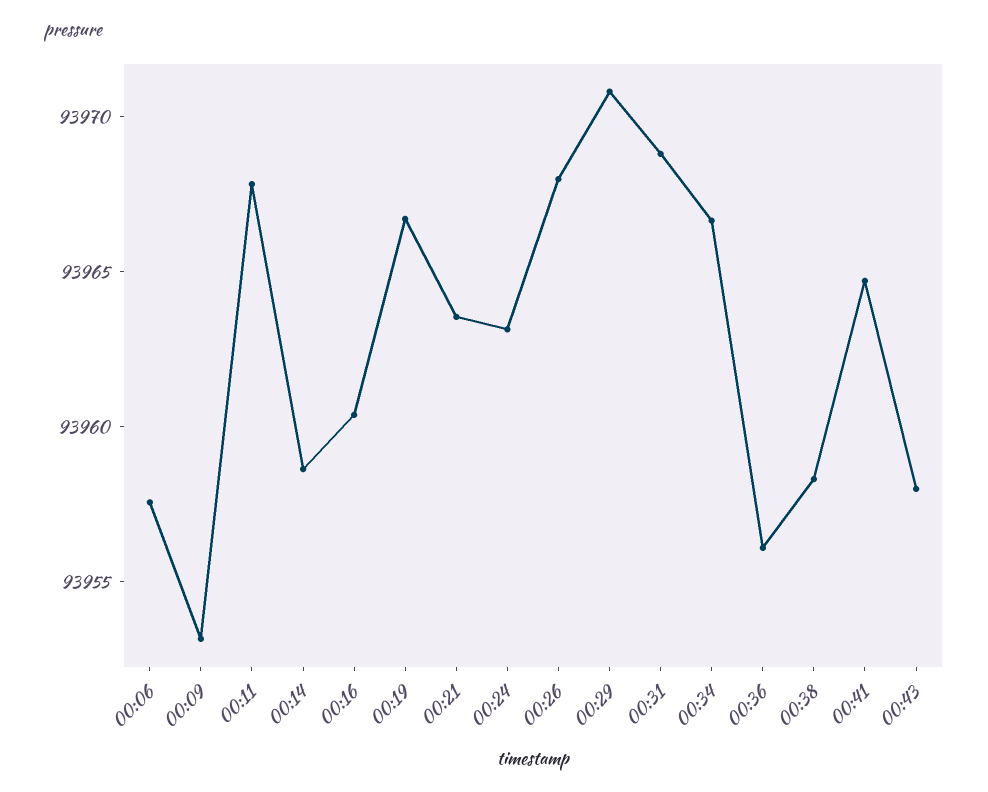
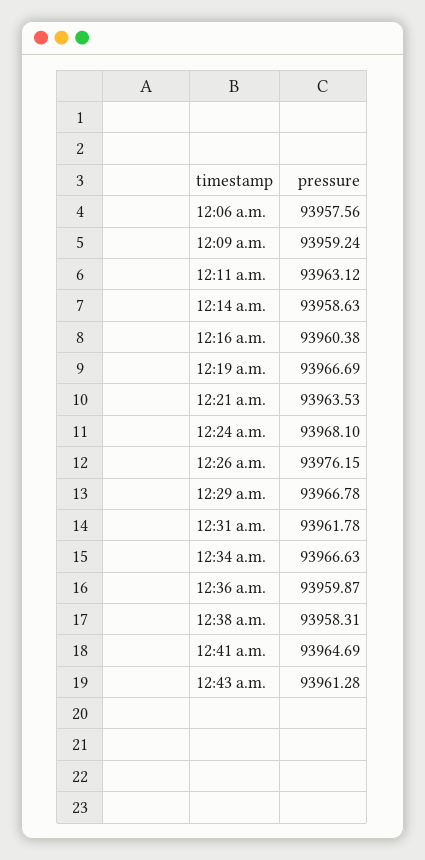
00:09: 93953 -> 93959.24
00:11: 93968 -> 93963.12
00:24: 93963 -> 93968.1
00:26: 93968 -> 93976.15
00:29: 93971 -> 93966.78
00:31: 93969 -> 93961.78
00:36: 93956 -> 93959.87
00:43: 93958 -> 93961.28

